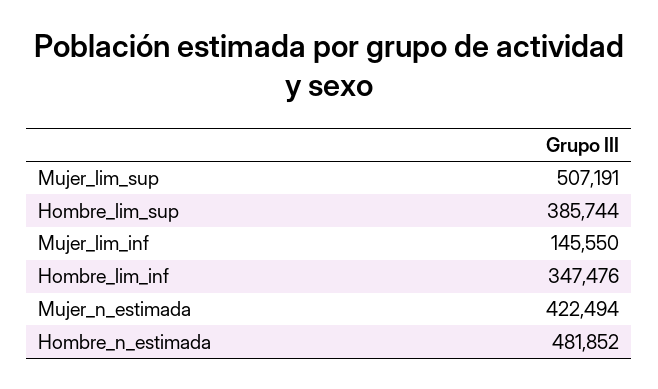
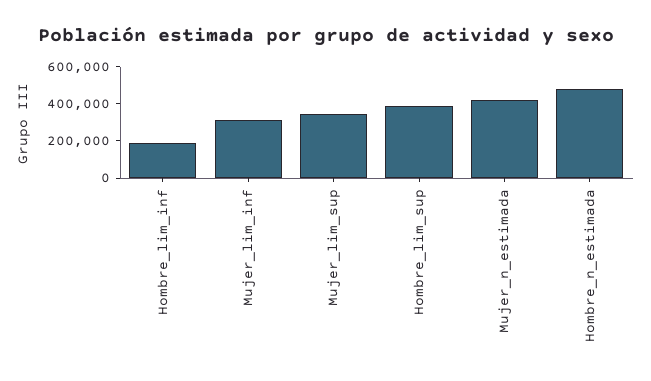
Mujer_lim_sup: 507191 -> 350000
Mujer_lim_inf: 145550 -> 300000
Hombre_lim_inf: 347476 -> 200000

